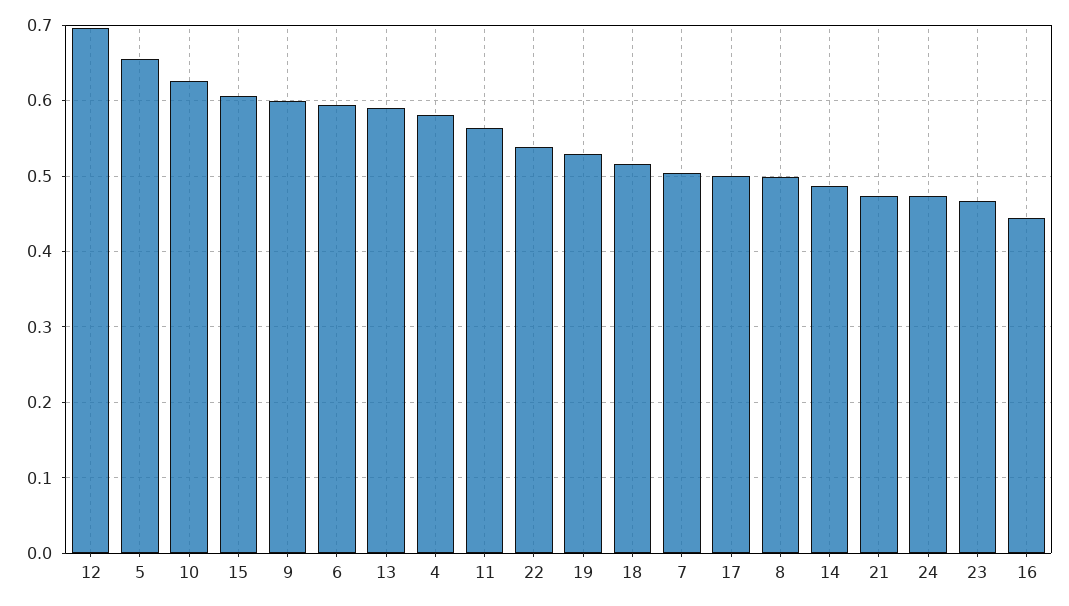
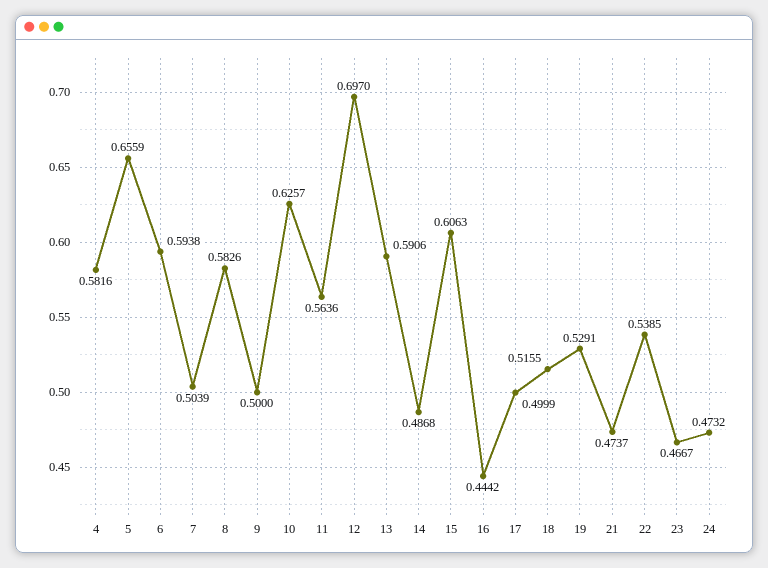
9: 0.6 -> 0.5
8: 0.5 -> 0.5826

